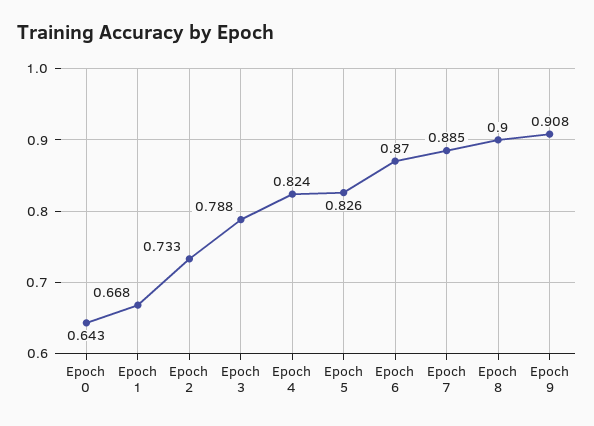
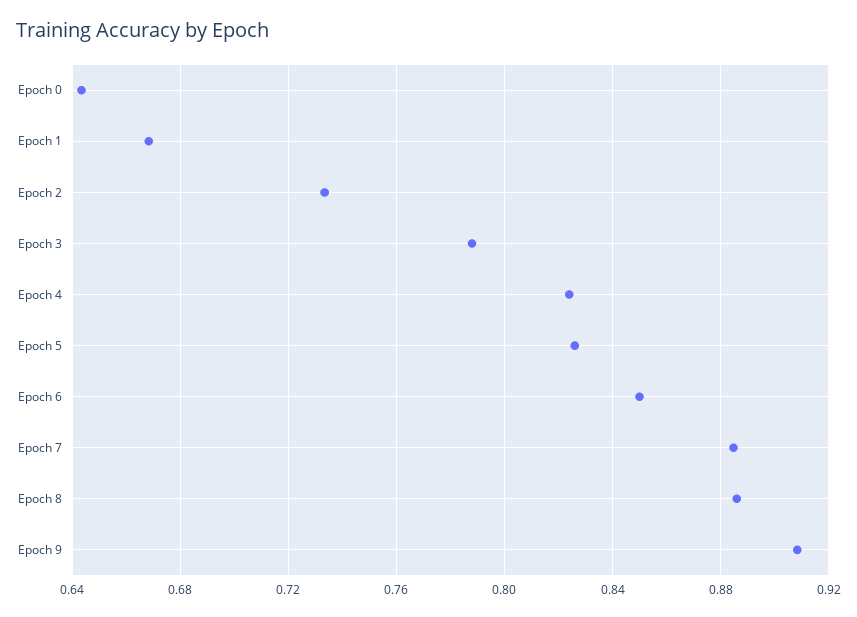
Epoch 6: 0.87 -> 0.85
Epoch 8: 0.9 -> 0.885

